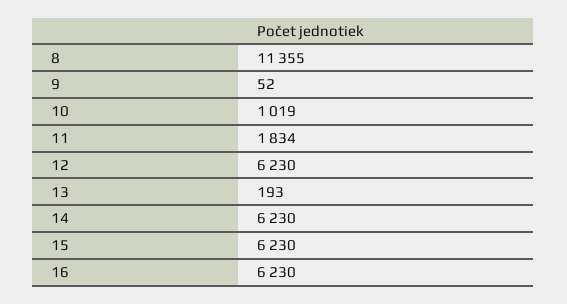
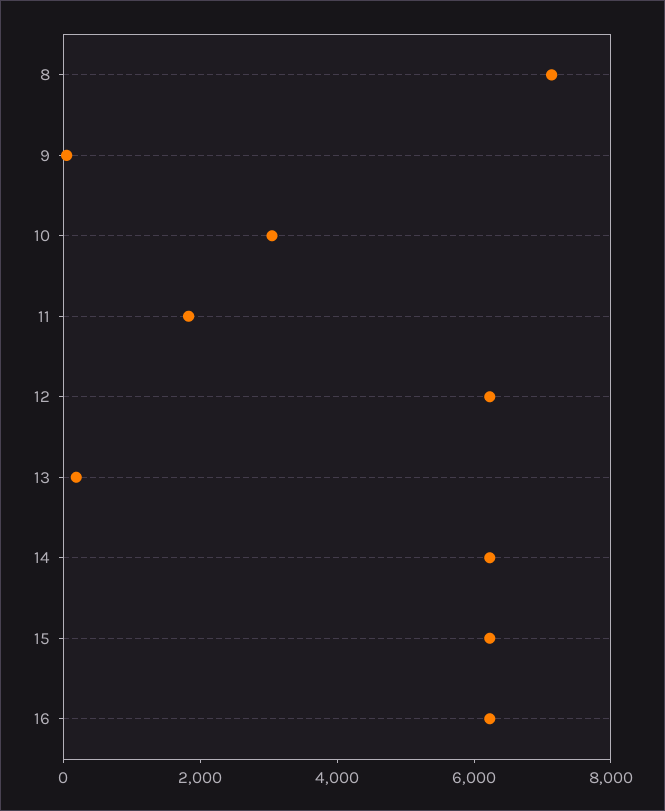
8: 11355 -> 7000
10: 1019 -> 3000

